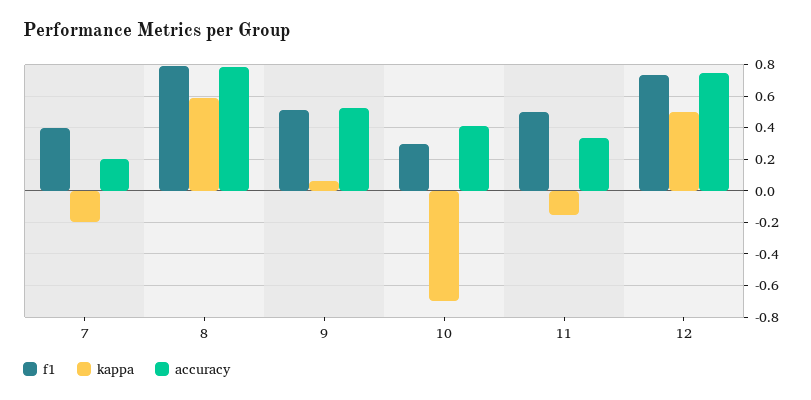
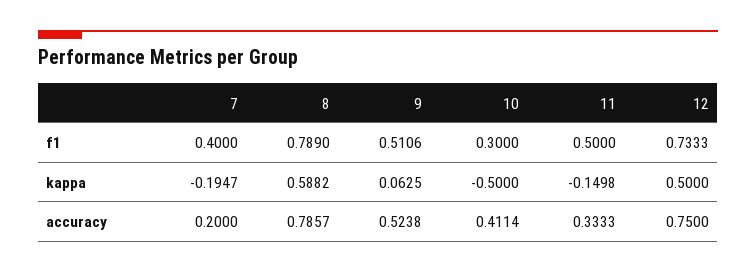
kappa, 10: -0.7 -> -0.5

